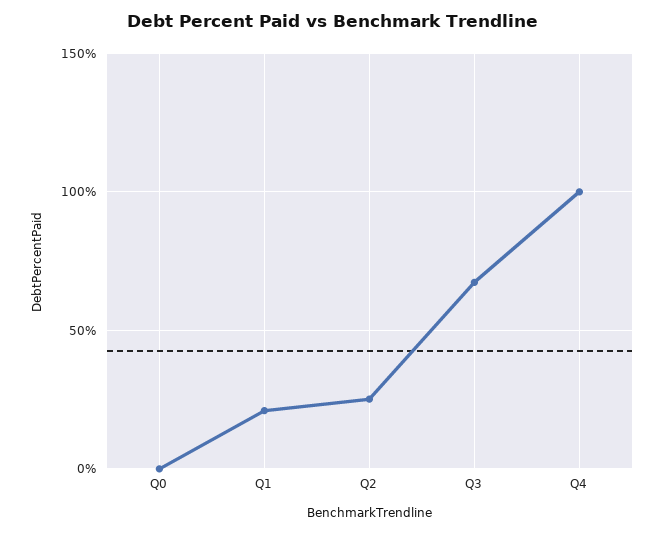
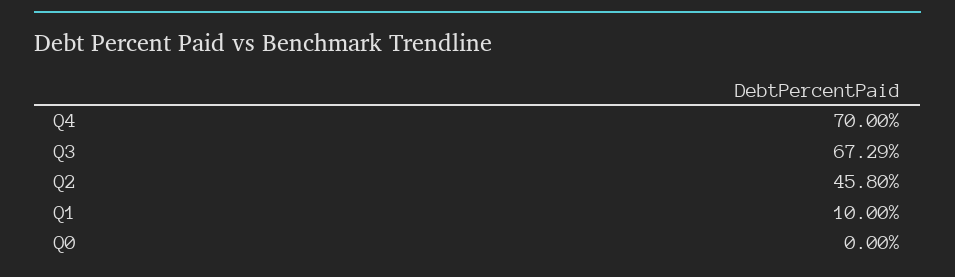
Q1: 20 -> 10
Q2: 25 -> 45.8
Q4: 100 -> 70

